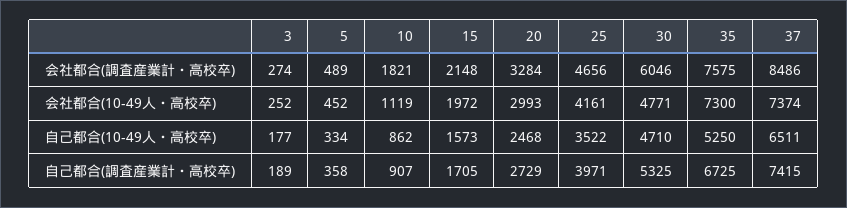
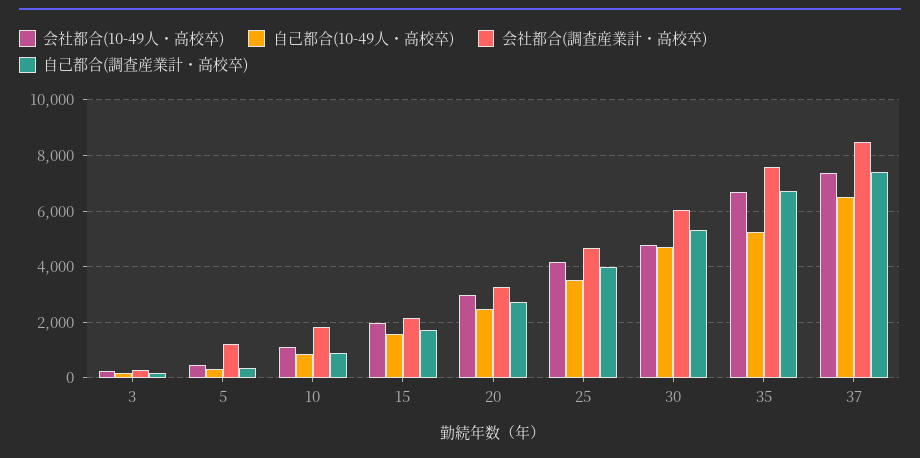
会社都合(調査産業計・高校卒), 5: 489 -> 1250
会社都合(10-49人・高校卒), 35: 7300 -> 6750

